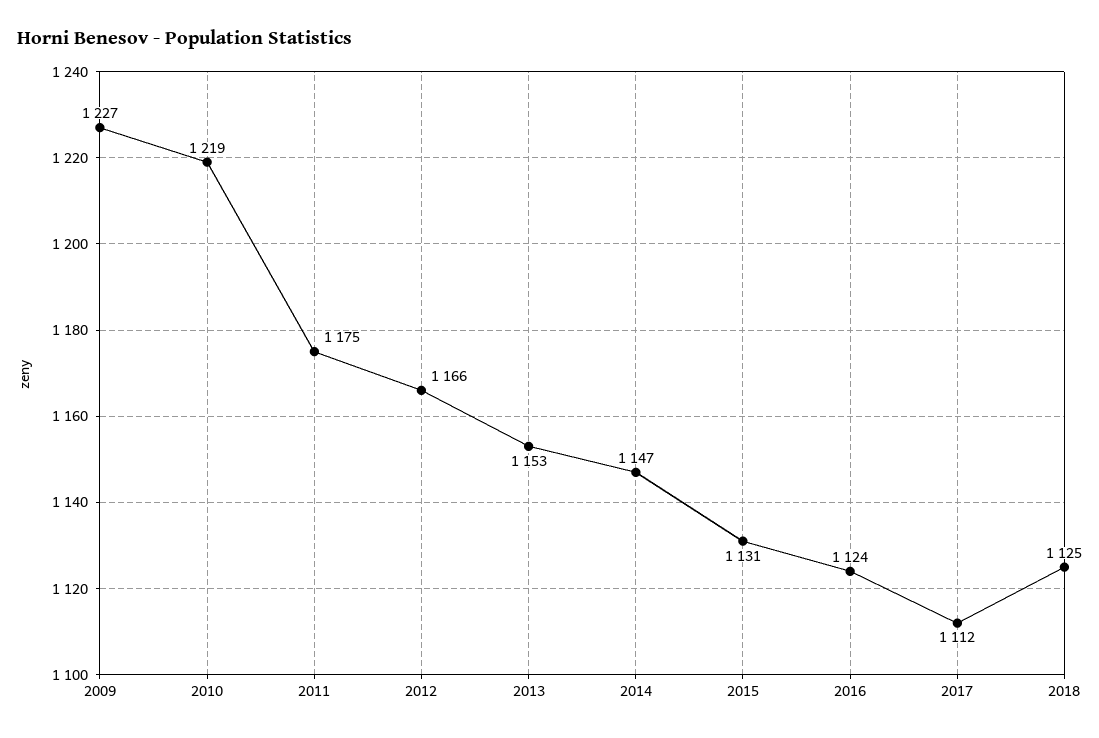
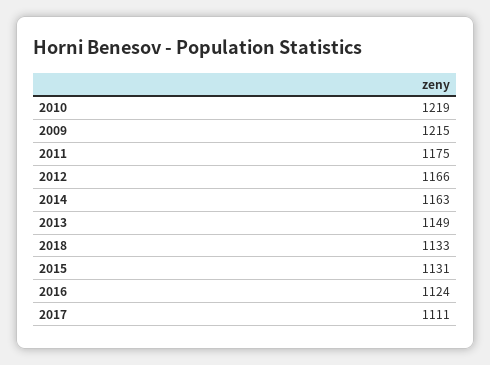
2009: 1227 -> 1215
2013: 1153 -> 1149
2014: 1147 -> 1163
2017: 1112 -> 1111
2018: 1125 -> 1133

